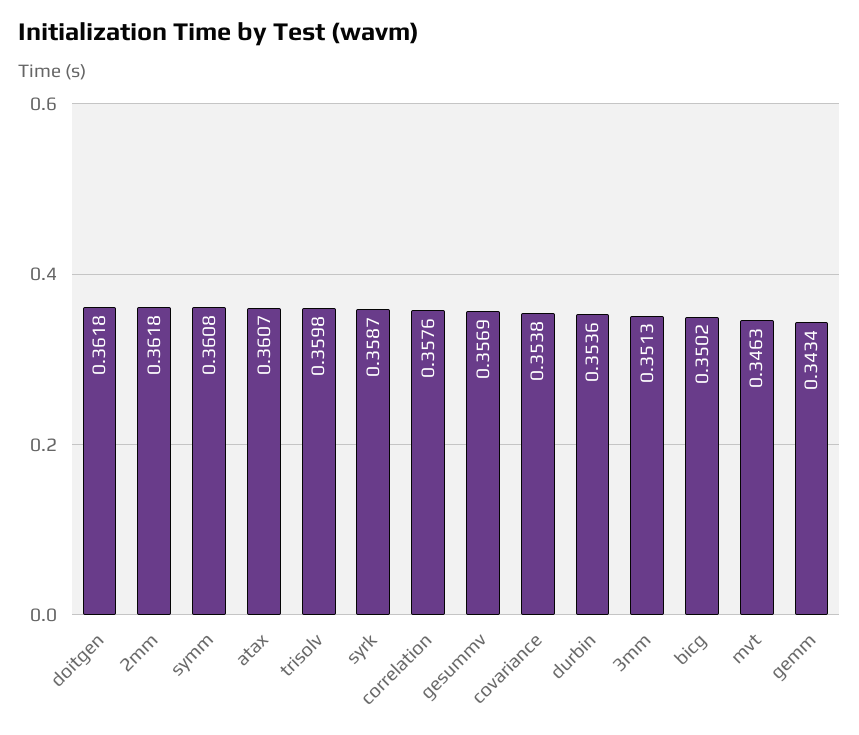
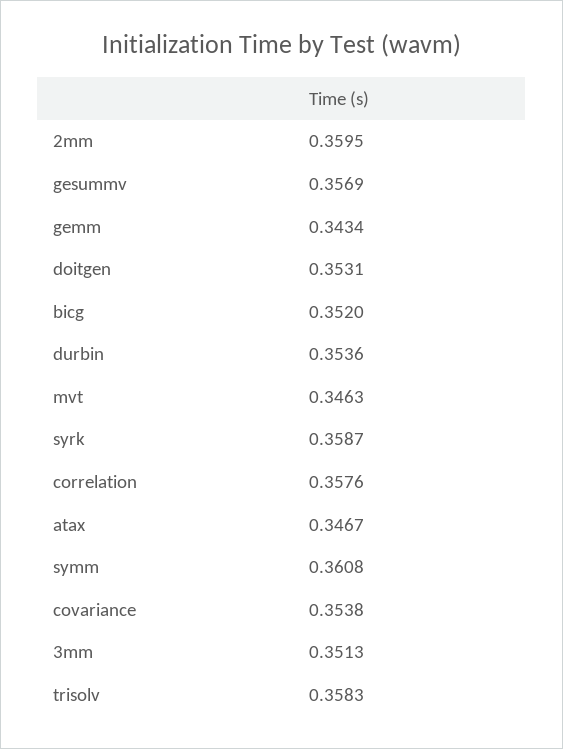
doitgen: 0.3618 -> 0.3531
2mm: 0.3618 -> 0.3595
atax: 0.3607 -> 0.3467
trisolv: 0.3598 -> 0.3583
bicg: 0.3502 -> 0.352

